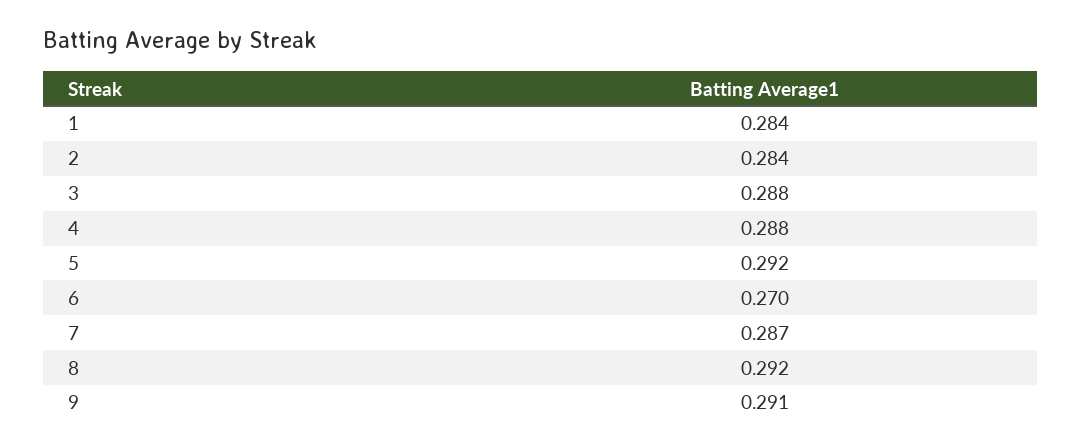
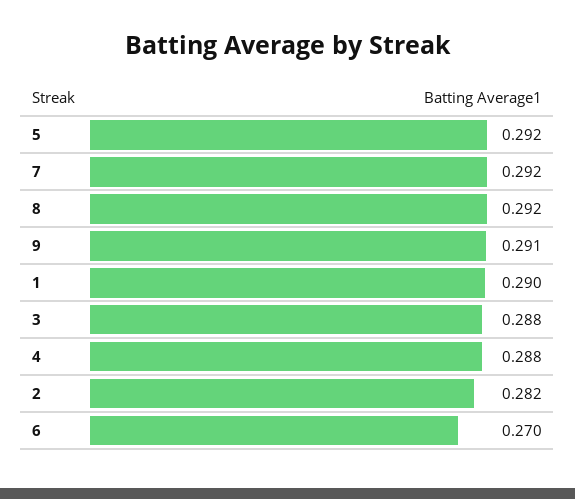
1: 0.284 -> 0.29
2: 0.284 -> 0.282
7: 0.287 -> 0.292

